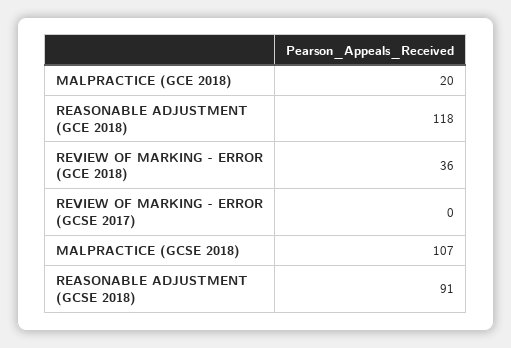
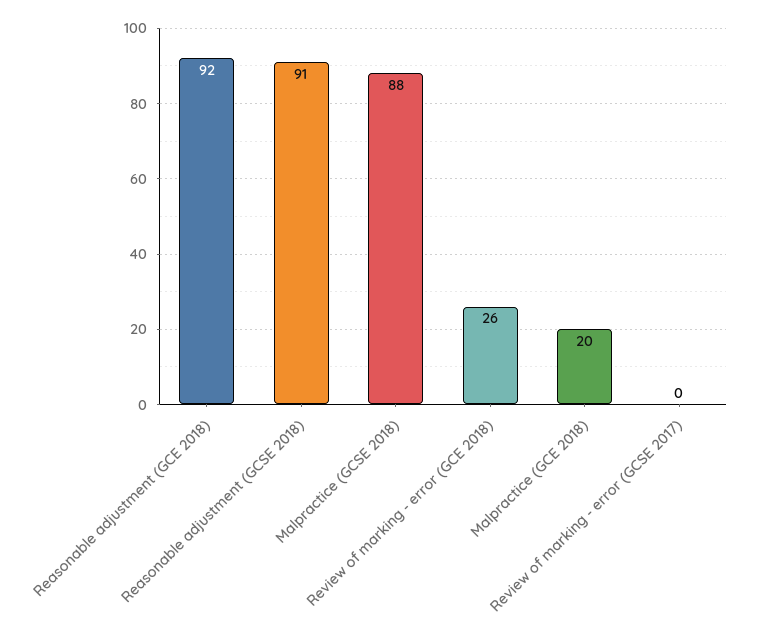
REASONABLE ADJUSTMENT (GCE 2018): 118 -> 92
REVIEW OF MARKING - ERROR (GCE 2018): 36 -> 26
MALPRACTICE (GCSE 2018): 107 -> 88

